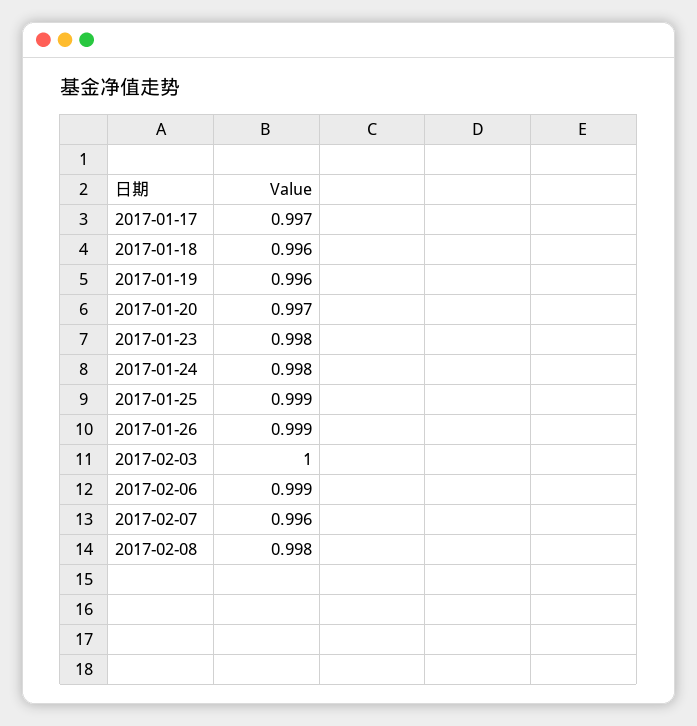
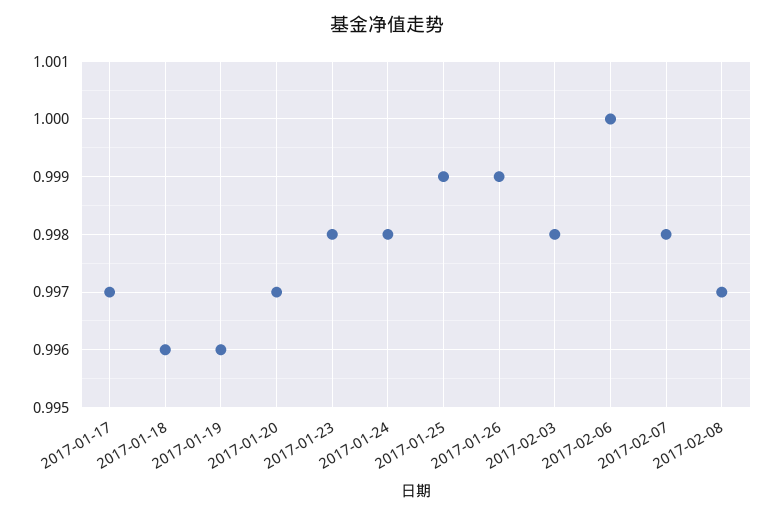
2017-02-03: 1 -> 0.998
2017-02-06: 0.999 -> 1
2017-02-07: 0.996 -> 0.998
2017-02-08: 0.998 -> 0.997

